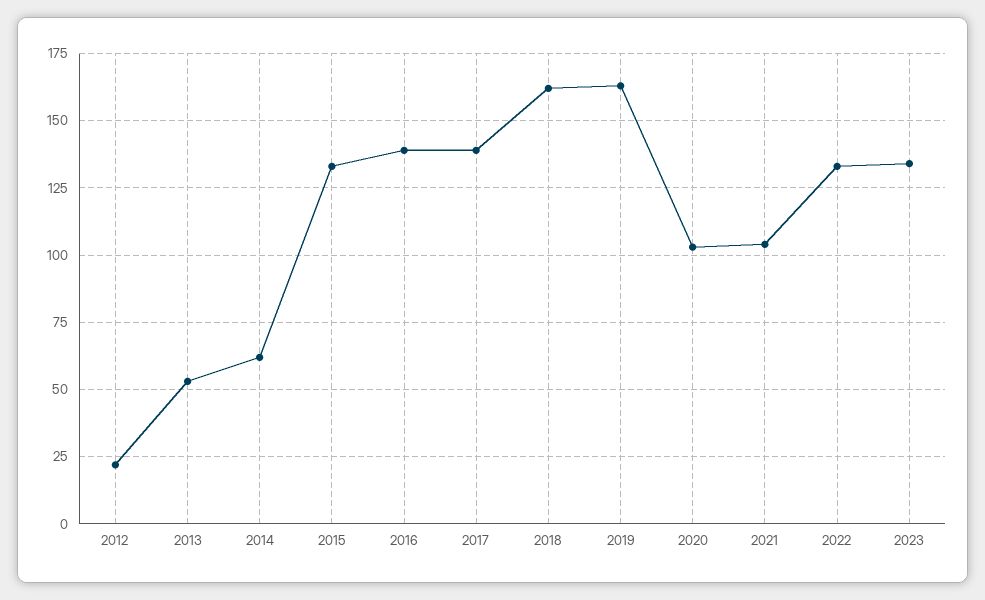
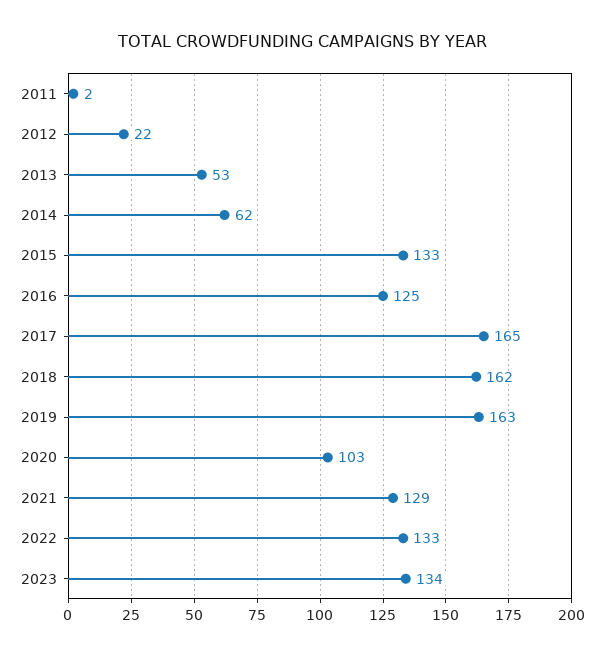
2016: 140 -> 125
2017: 140 -> 165
2021: 105 -> 129
2011: none -> 2

